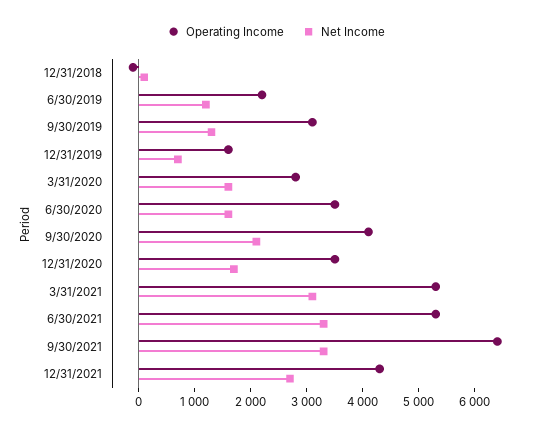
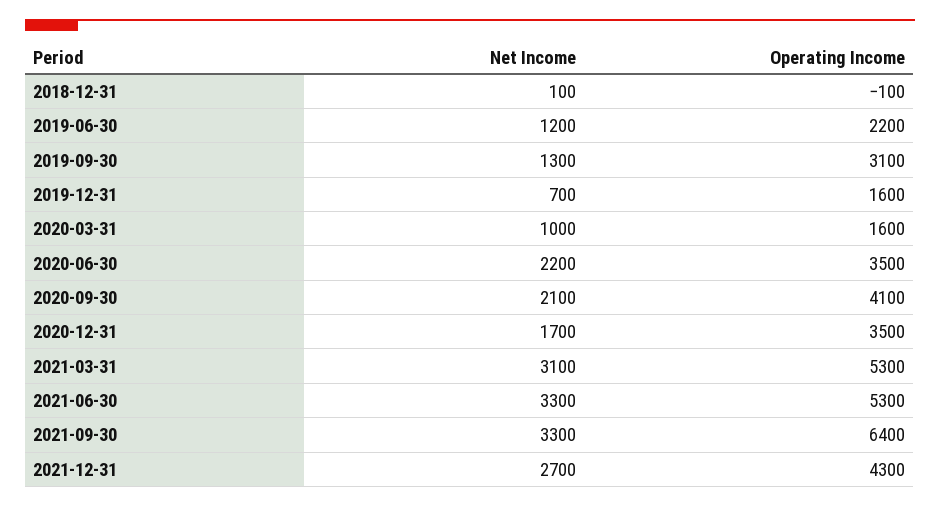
Operating Income, 3/31/2020: 2800 -> 1600
Net Income, 3/31/2020: 1600 -> 1000
Net Income, 6/30/2020: 1600 -> 2200

